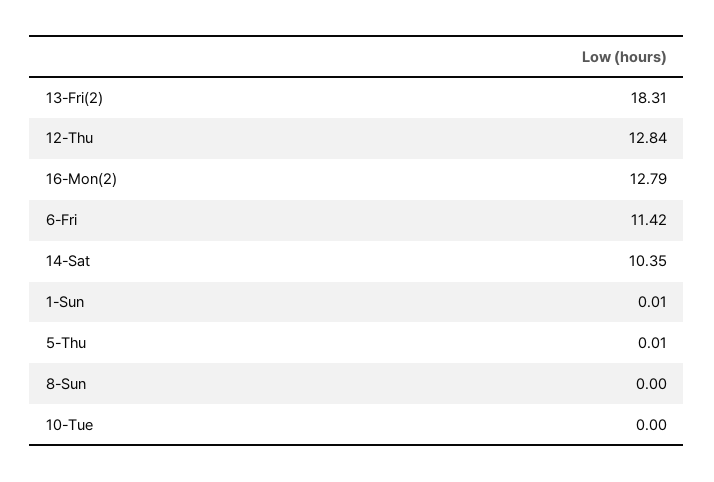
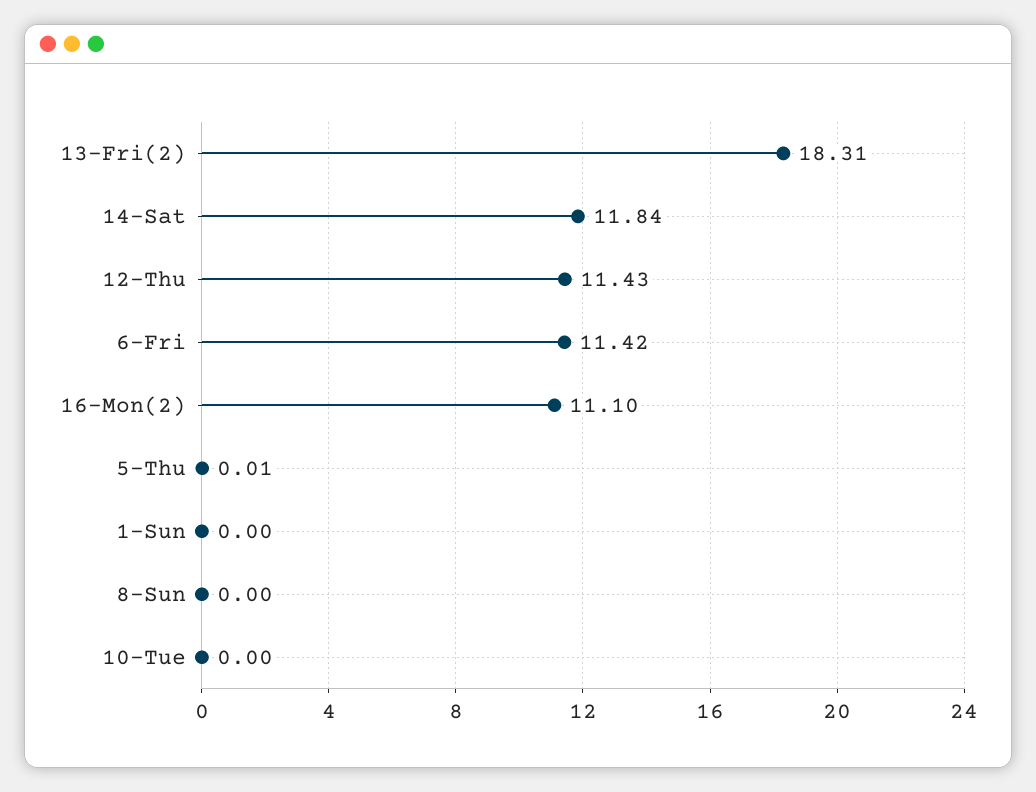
12-Thu: 12.84 -> 11.43
16-Mon(2): 12.79 -> 11.1
14-Sat: 10.35 -> 11.84
1-Sun: 0.01 -> 0

